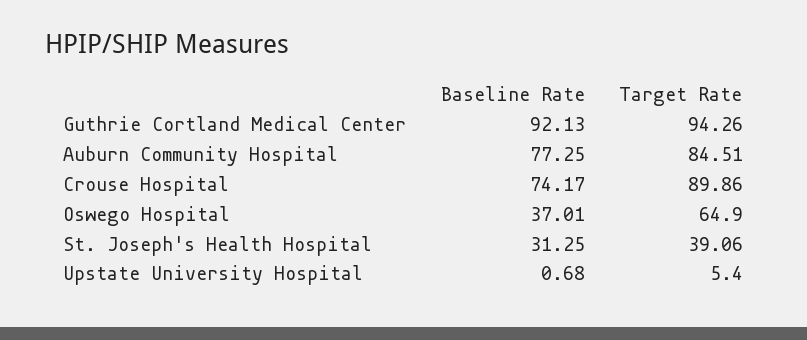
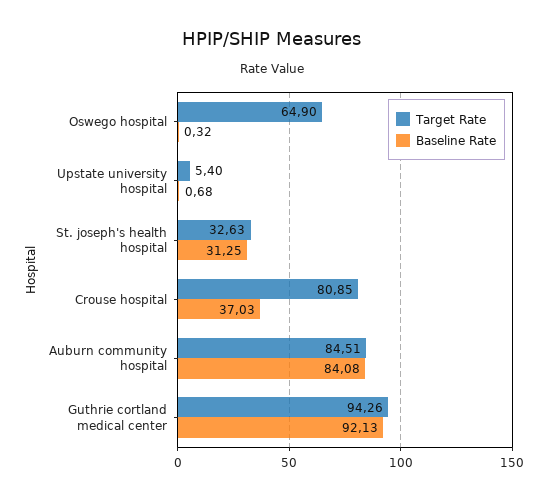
Baseline Rate, Auburn Community Hospital: 77.25 -> 84.08
Baseline Rate, Crouse Hospital: 74.17 -> 37.03
Target Rate, Crouse Hospital: 89.86 -> 80.85
Baseline Rate, Oswego Hospital: 37.01 -> 0.32
Target Rate, St. Joseph's Health Hospital: 39.06 -> 32.63

